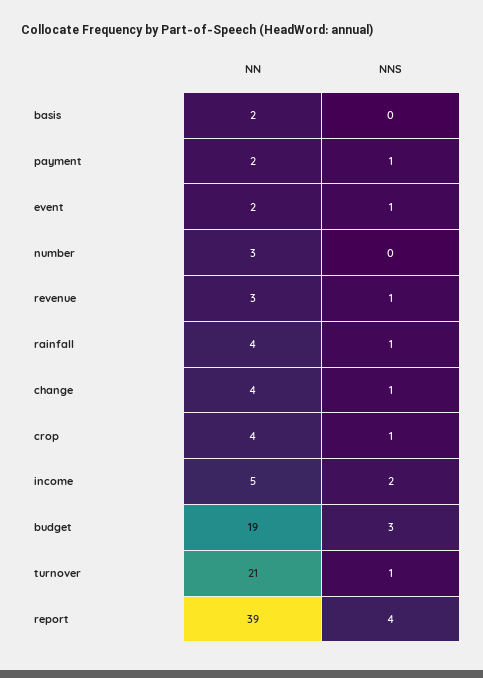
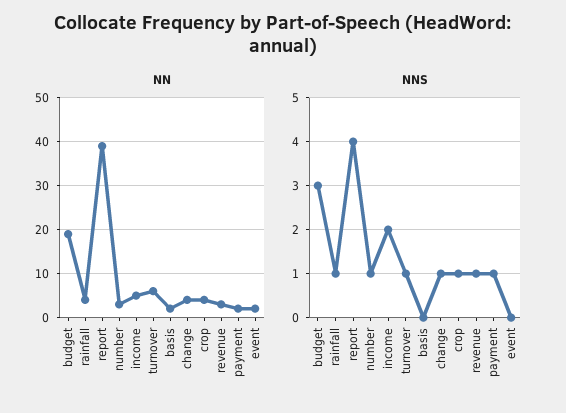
NNS, event: 1 -> 0
NNS, number: 0 -> 1
NN, turnover: 21 -> 5

